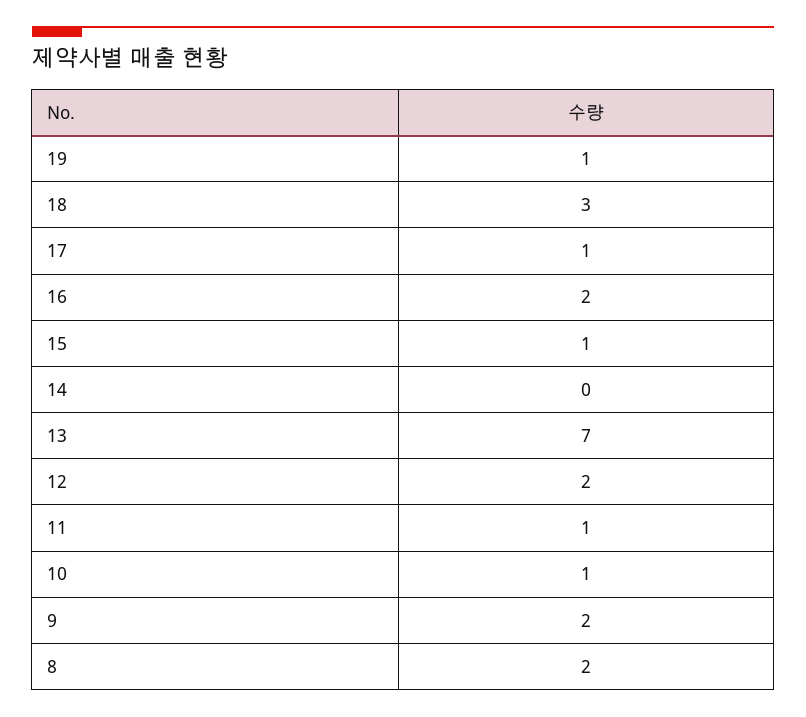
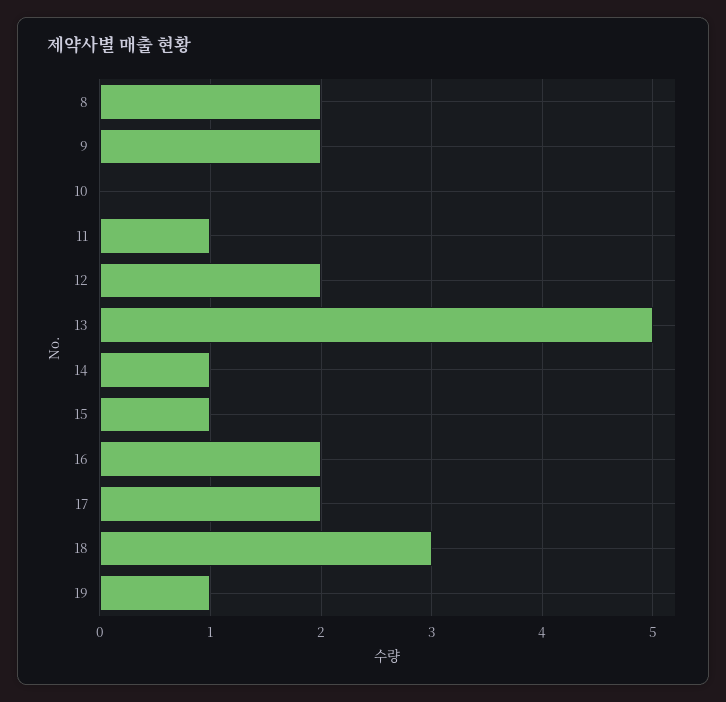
17: 1 -> 2
14: 0 -> 1
13: 7 -> 5
10: 1 -> 0

